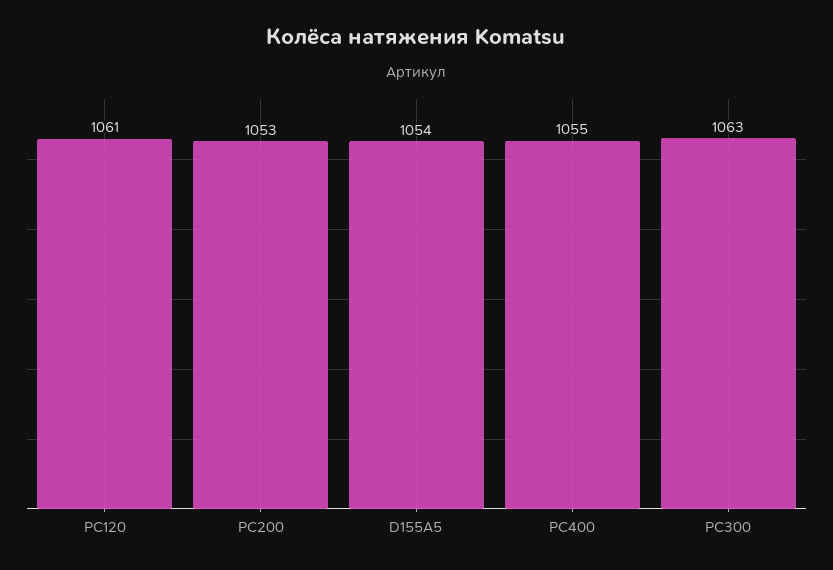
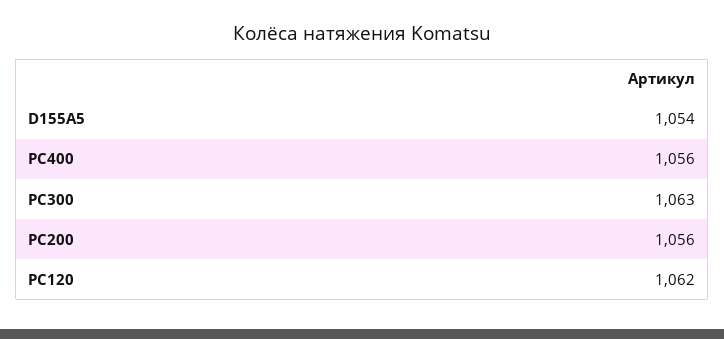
PC120: 1061 -> 1062
PC200: 1053 -> 1056
PC400: 1055 -> 1056

